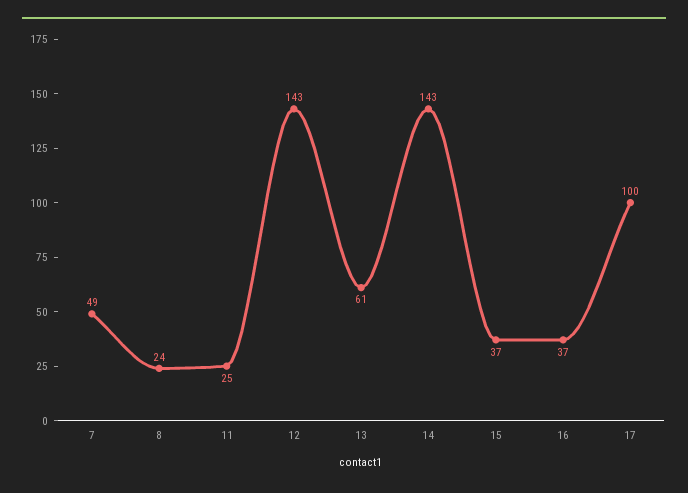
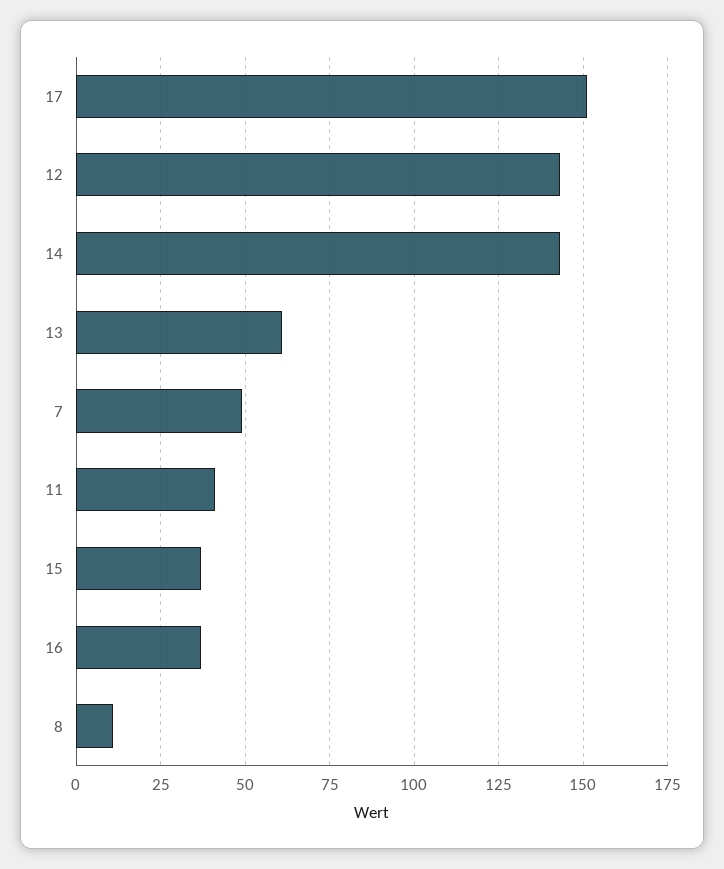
8: 24 -> 10
11: 25 -> 40
17: 100 -> 150

